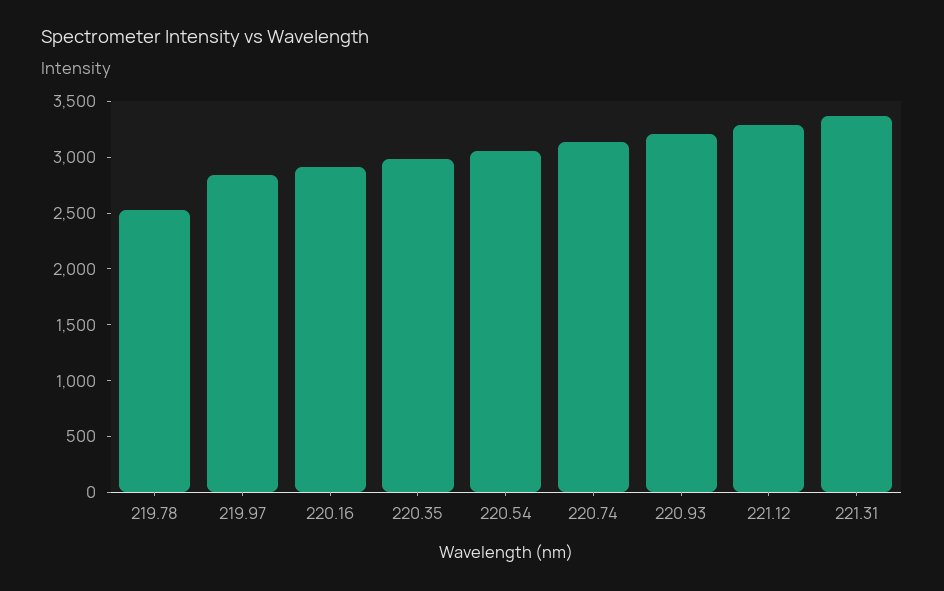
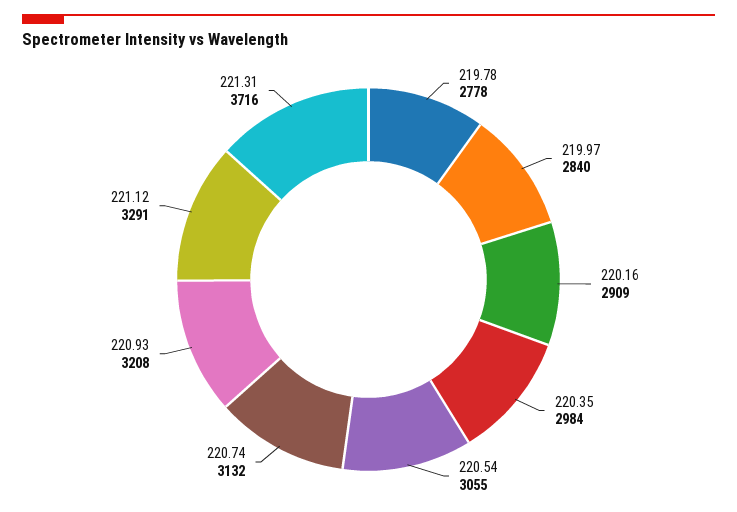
219.78: 2500 -> 2778
221.31: 3400 -> 3716

